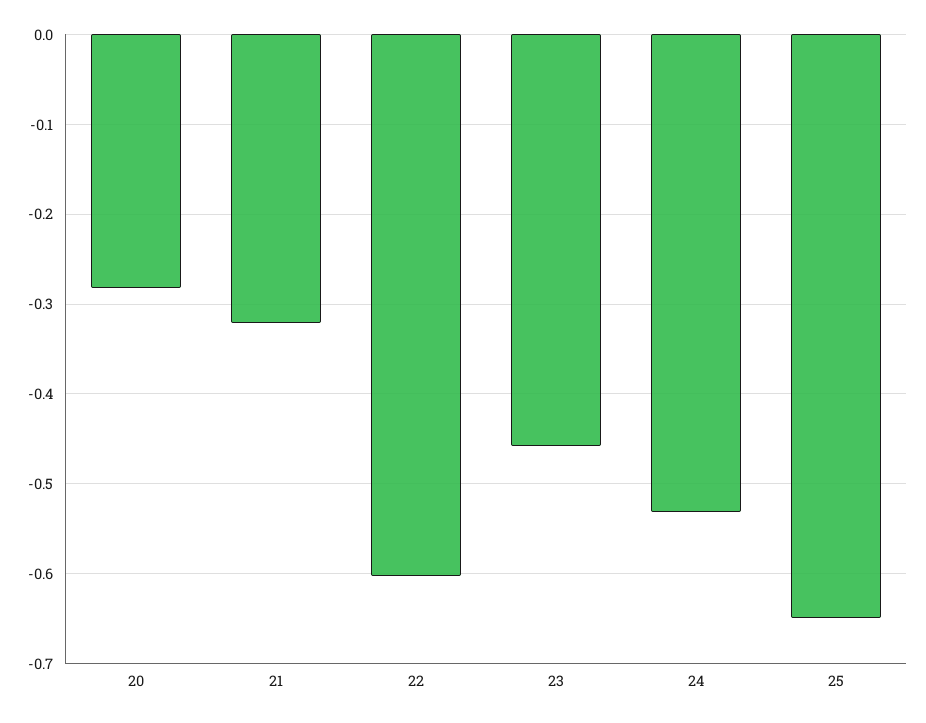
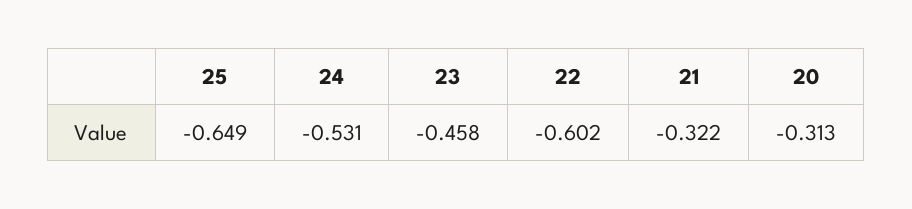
20: -0.28 -> -0.313

